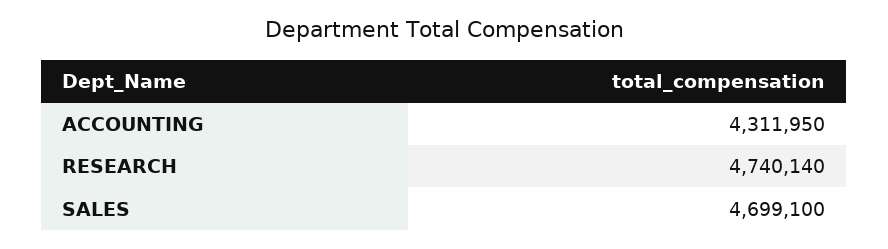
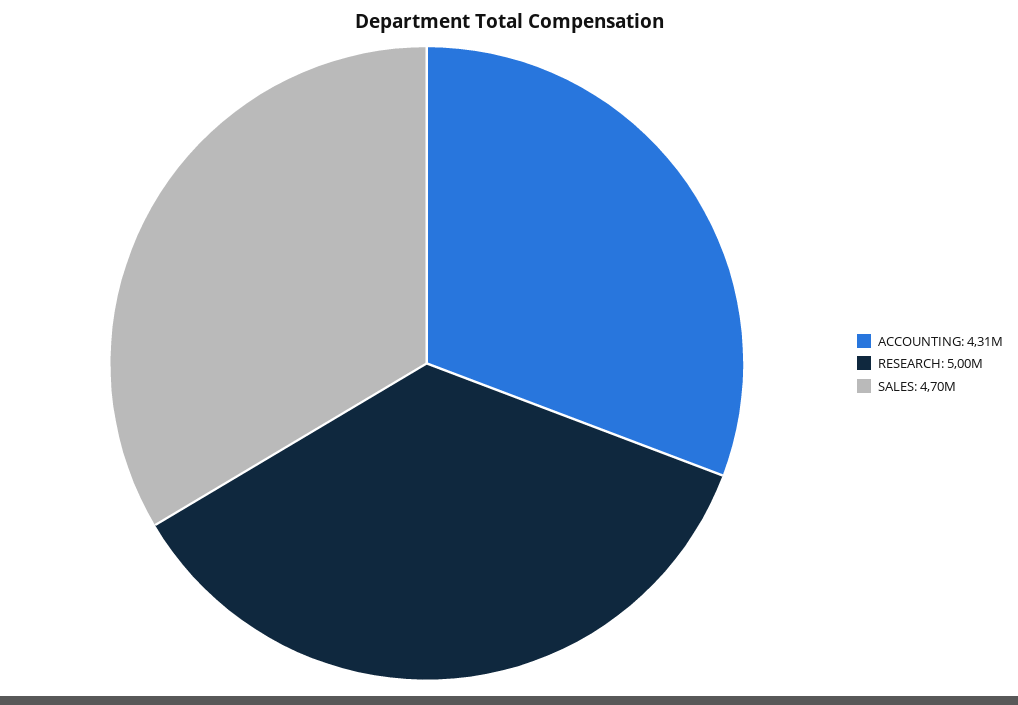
RESEARCH: 4740140 -> 5000000

